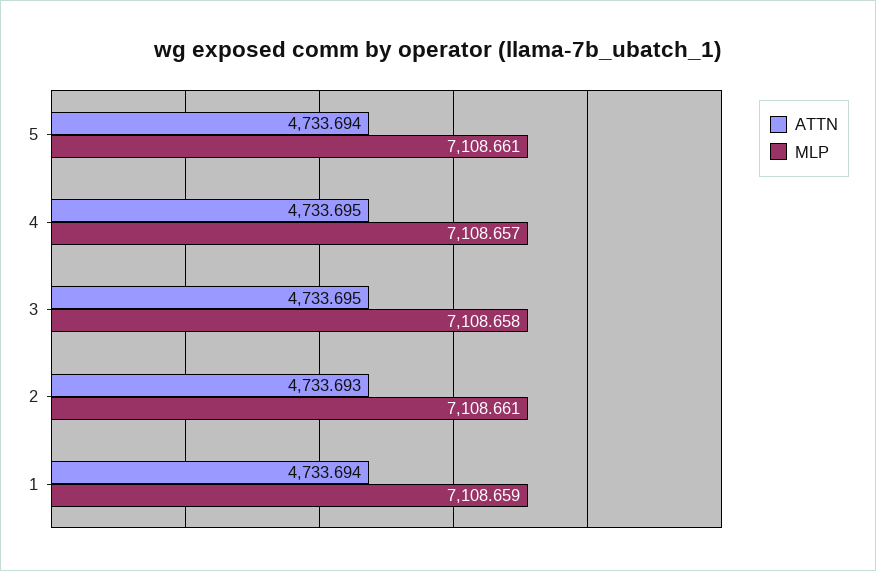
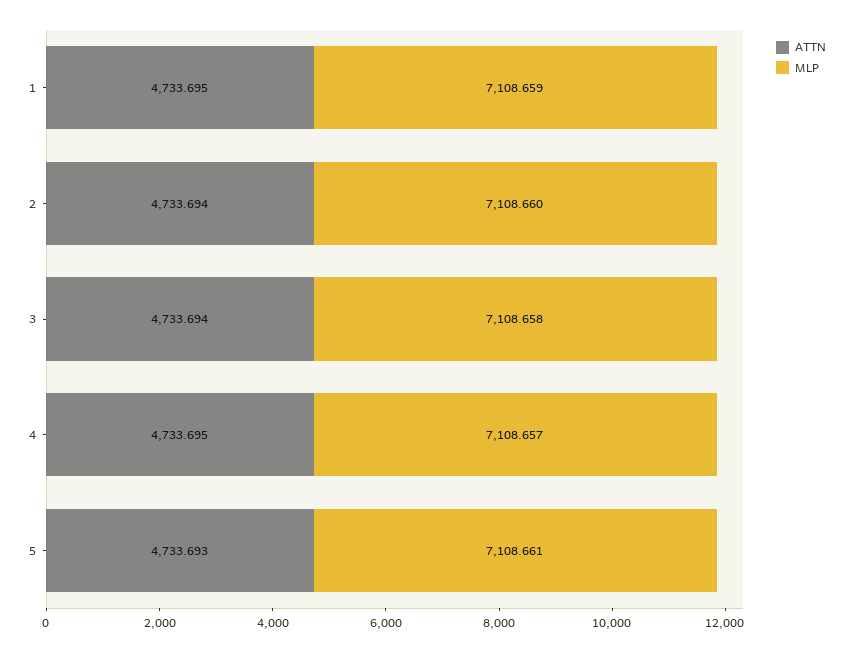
ATTN, 5: 4733.694 -> 4733.693
ATTN, 3: 4733.695 -> 4733.694
ATTN, 2: 4733.693 -> 4733.694
MLP, 2: 7108.661 -> 7108.66
ATTN, 1: 4733.694 -> 4733.695

